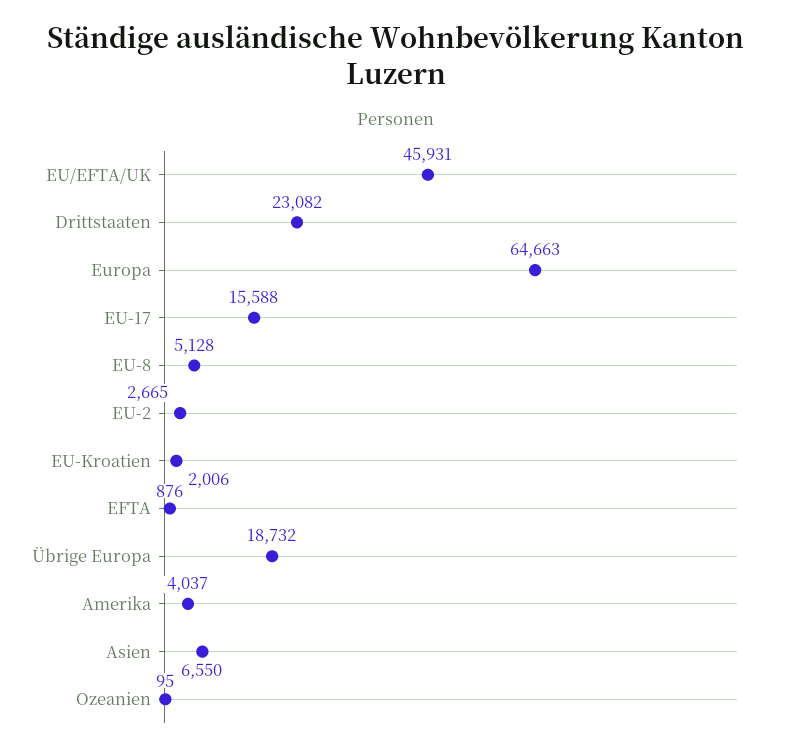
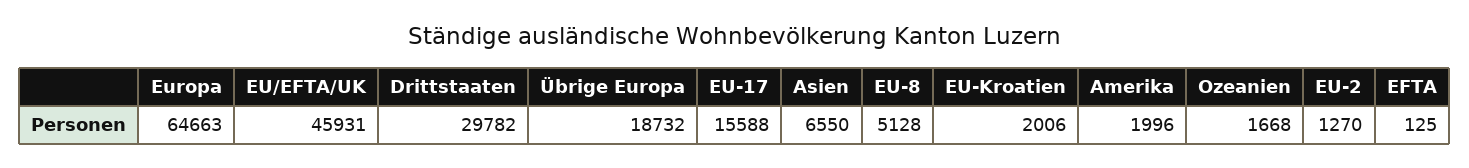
Drittstaaten: 23082 -> 29782
EU-2: 2665 -> 1270
EFTA: 876 -> 125
Amerika: 4037 -> 1996
Ozeanien: 95 -> 1668

